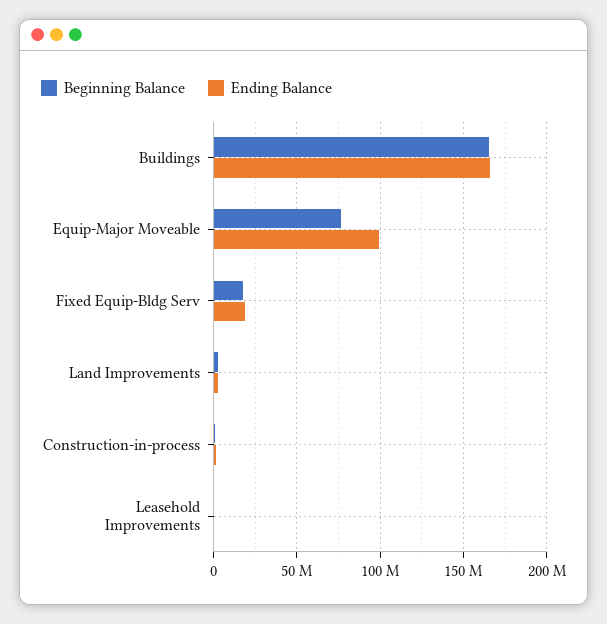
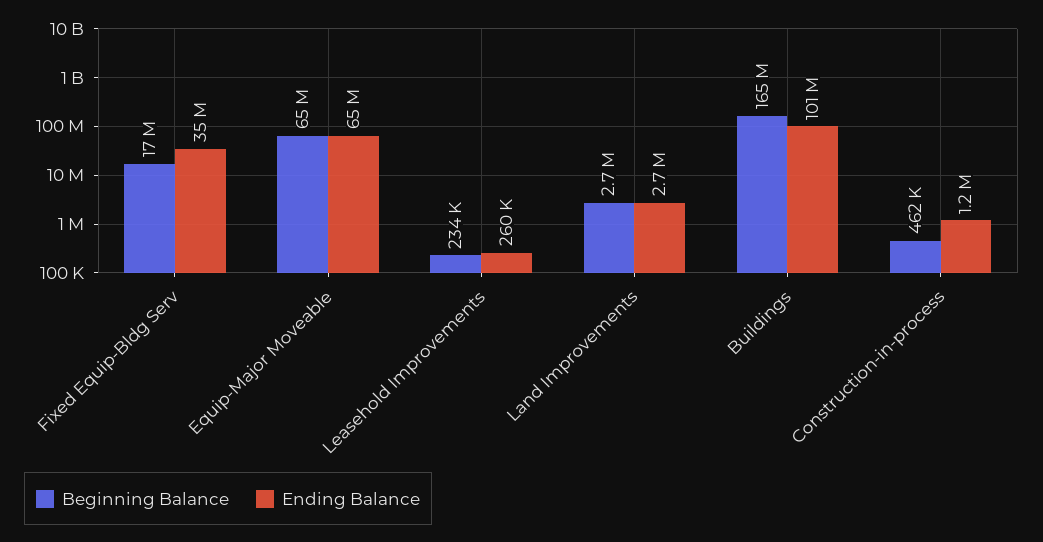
Ending Balance, Buildings: 165000000 -> 101000000
Beginning Balance, Equip-Major Moveable: 75000000 -> 65000000
Ending Balance, Equip-Major Moveable: 100000000 -> 65000000
Ending Balance, Fixed Equip-Bldg Serv: 20000000 -> 35000000

